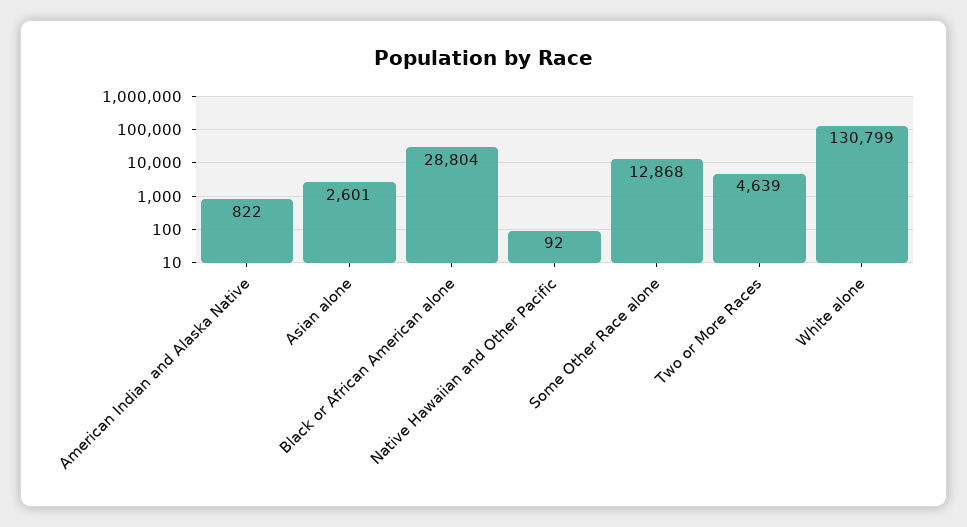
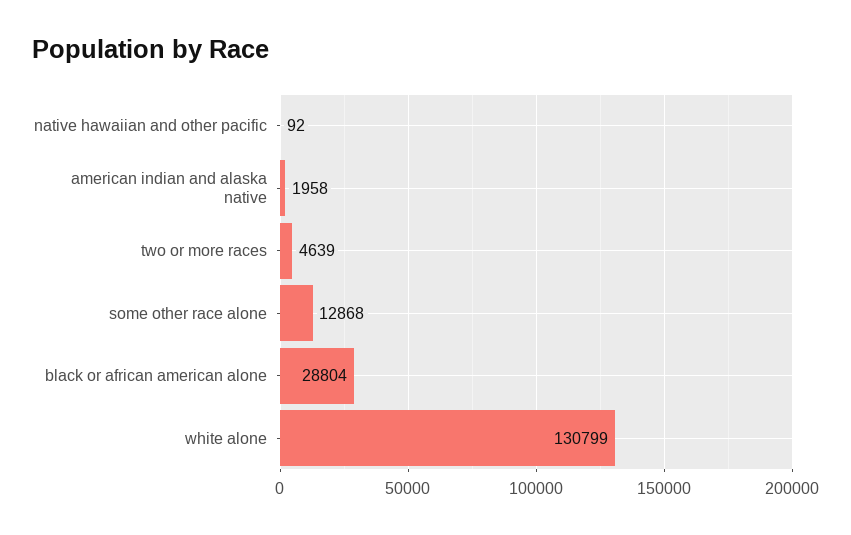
American Indian and Alaska Native: 822 -> 1958
Asian alone: 2601 -> none

